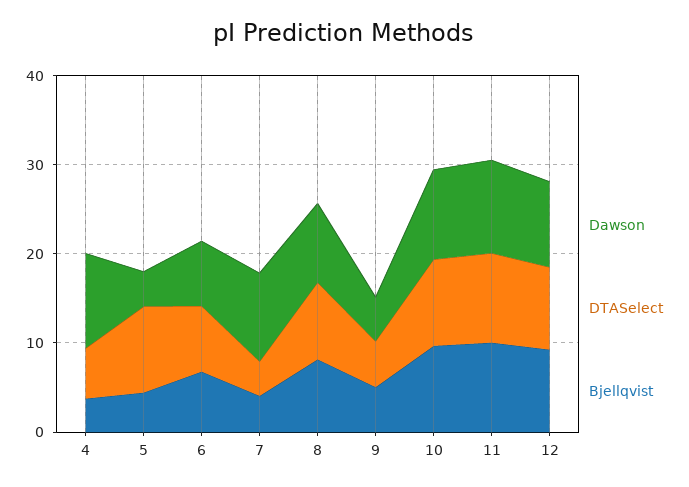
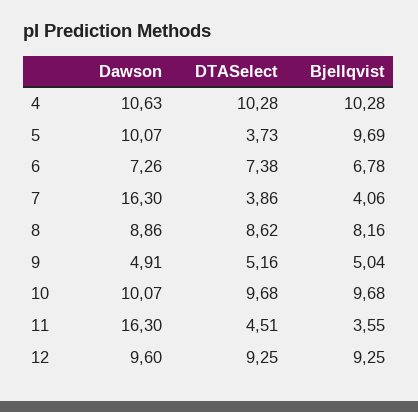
DTASelect, 4: 6 -> 10.28
Bjellqvist, 4: 4 -> 10.28
Dawson, 5: 4 -> 10.07
DTASelect, 5: 10 -> 3.73
Bjellqvist, 5: 4 -> 9.69
Dawson, 7: 10 -> 16.3
Dawson, 11: 10 -> 16.3
DTASelect, 11: 10 -> 4.51
Bjellqvist, 11: 10 -> 3.55

